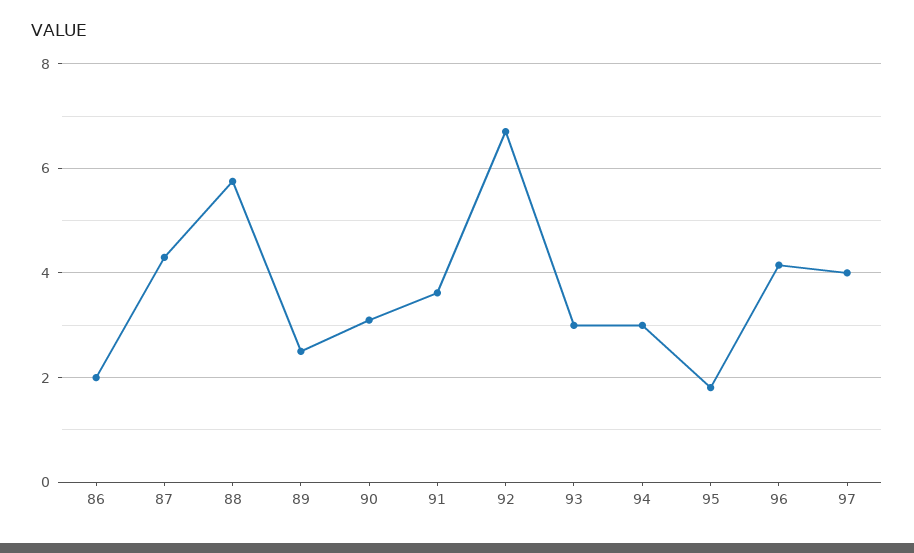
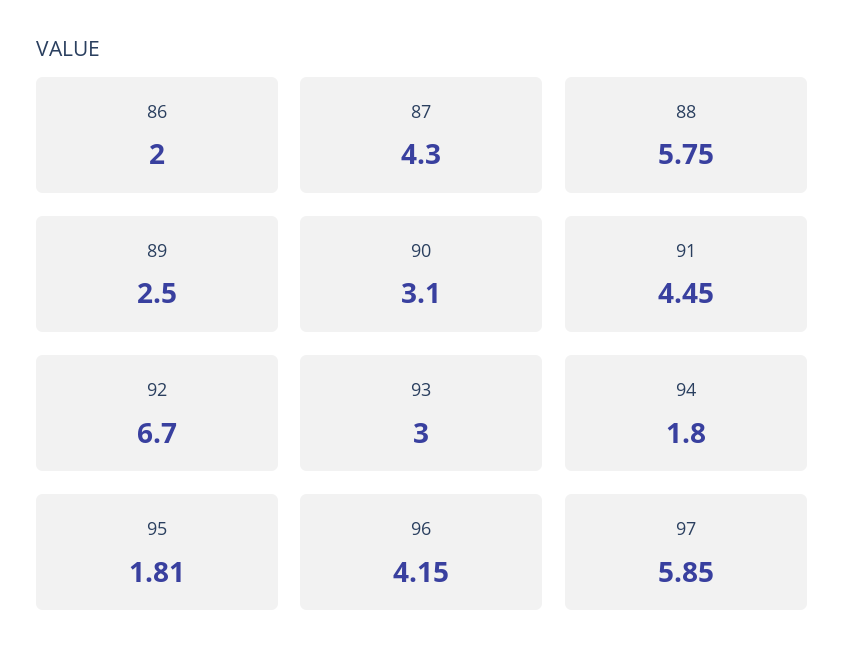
91: 3.6 -> 4.45
94: 3 -> 1.8
97: 4 -> 5.85

